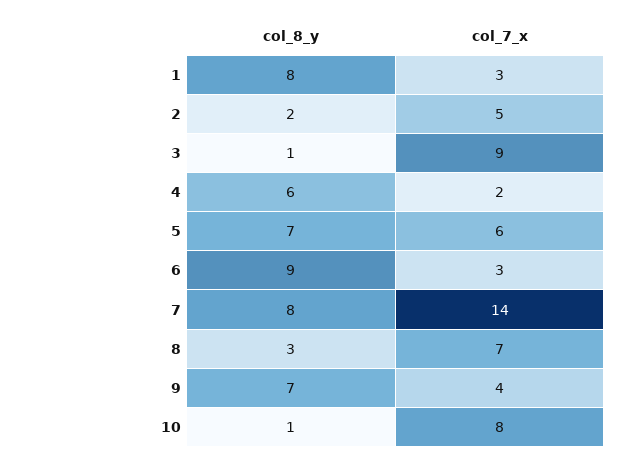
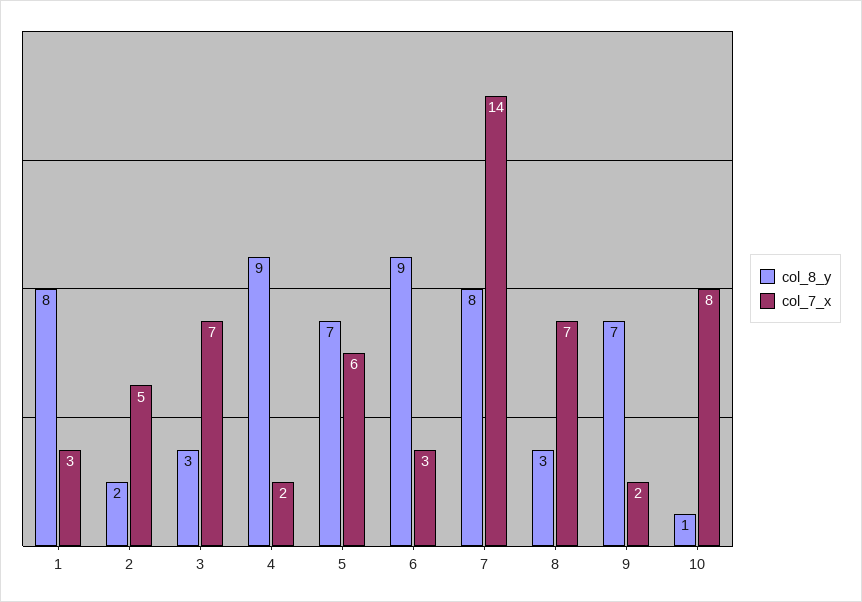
col_8_y, 3: 1 -> 3
col_7_x, 3: 9 -> 7
col_8_y, 4: 6 -> 9
col_7_x, 9: 4 -> 2

